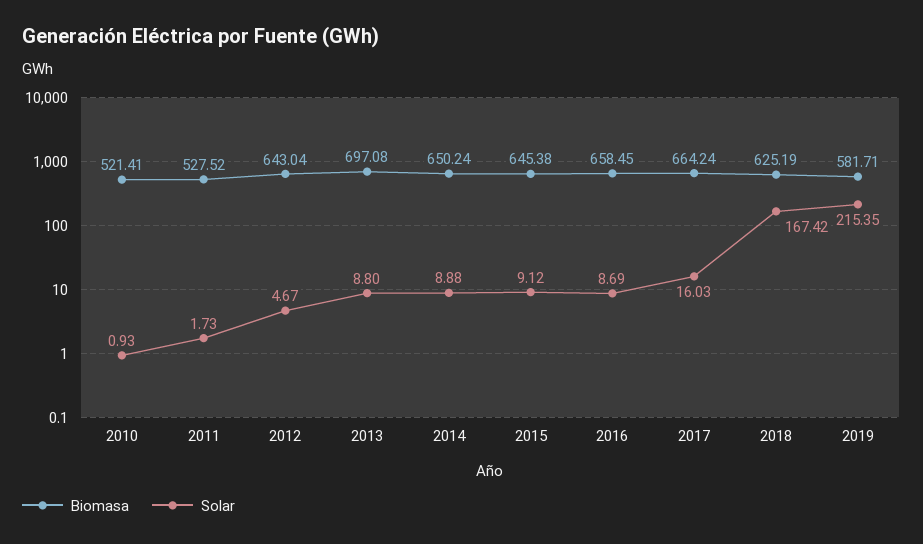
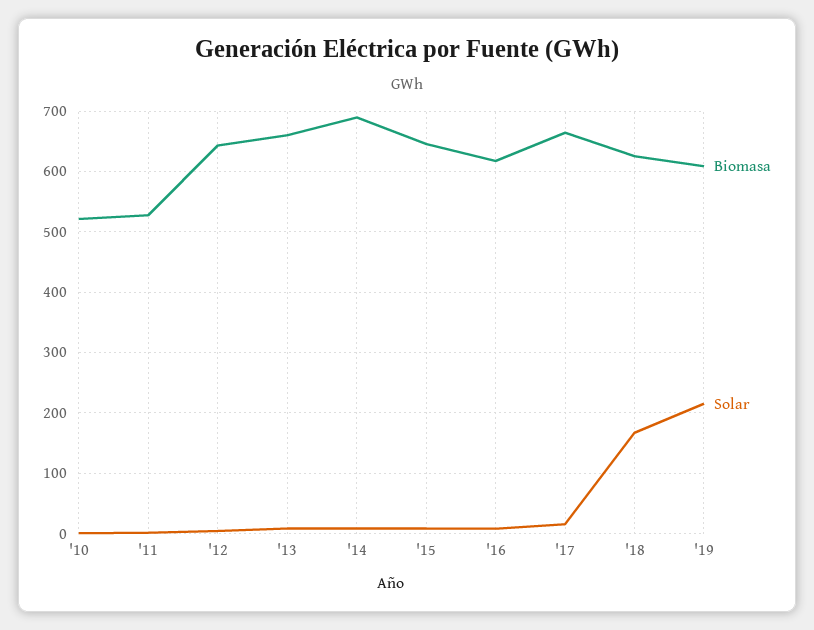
Biomasa, 2013: 697.08 -> 660
Biomasa, 2014: 650.24 -> 690
Biomasa, 2016: 658.45 -> 620
Biomasa, 2019: 581.71 -> 610

